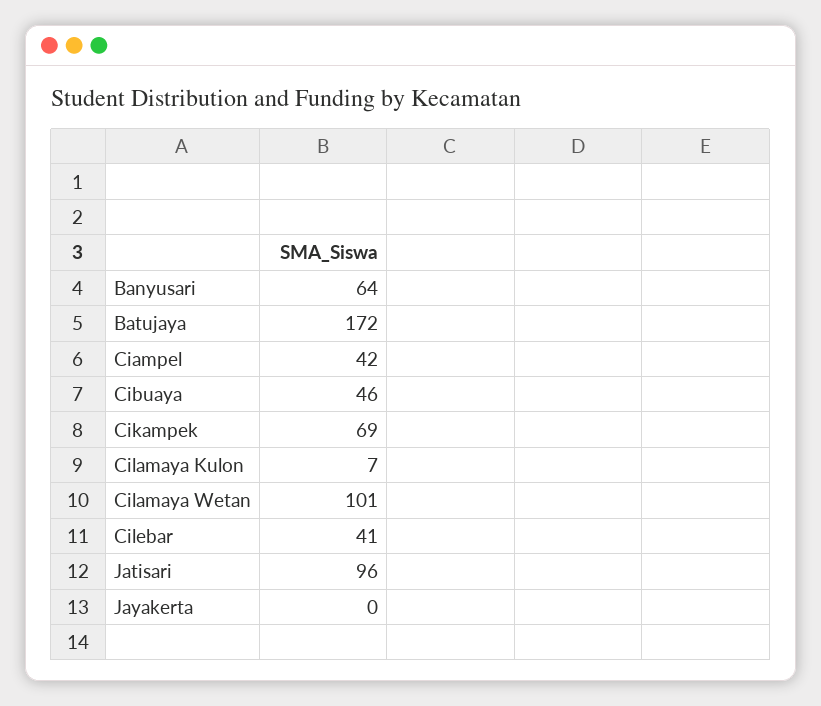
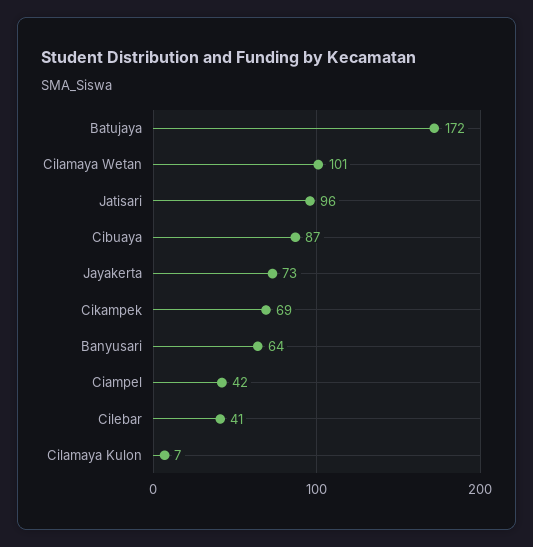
Cibuaya: 46 -> 87
Jayakerta: 0 -> 73

